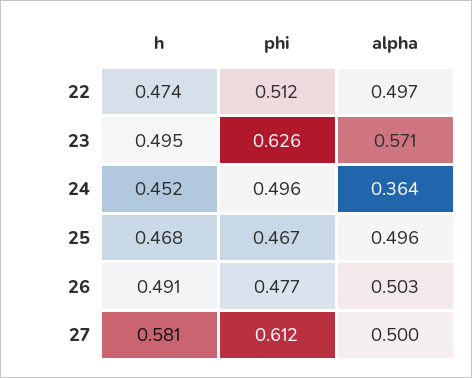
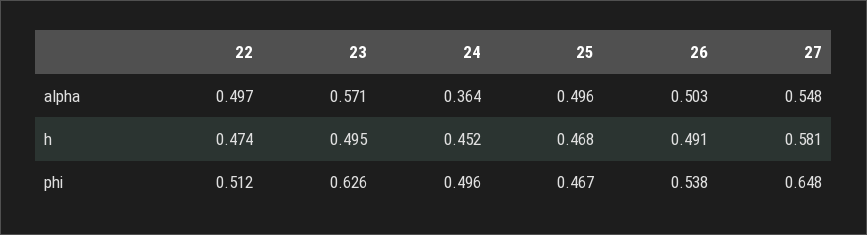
phi, 26: 0.477 -> 0.538
phi, 27: 0.612 -> 0.648
alpha, 27: 0.5 -> 0.548

